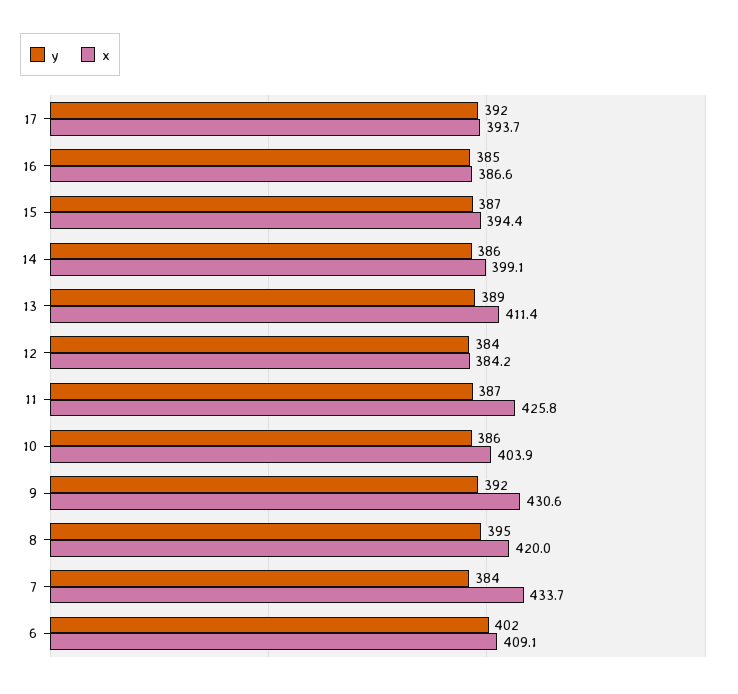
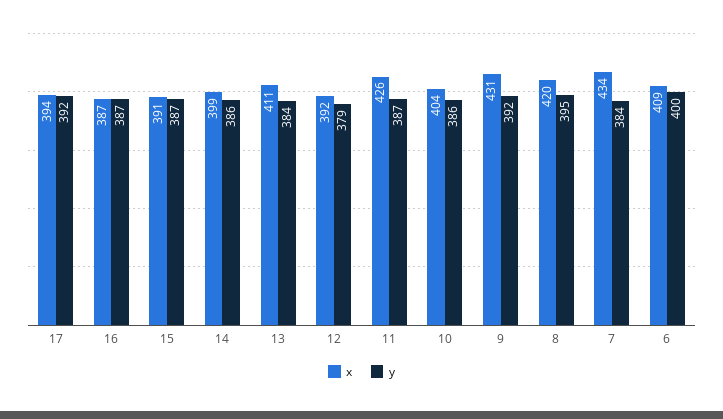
y, 16: 385 -> 387
x, 15: 394.4 -> 391
y, 13: 389 -> 384
y, 12: 384 -> 379
x, 12: 384.2 -> 392
y, 6: 402 -> 400

